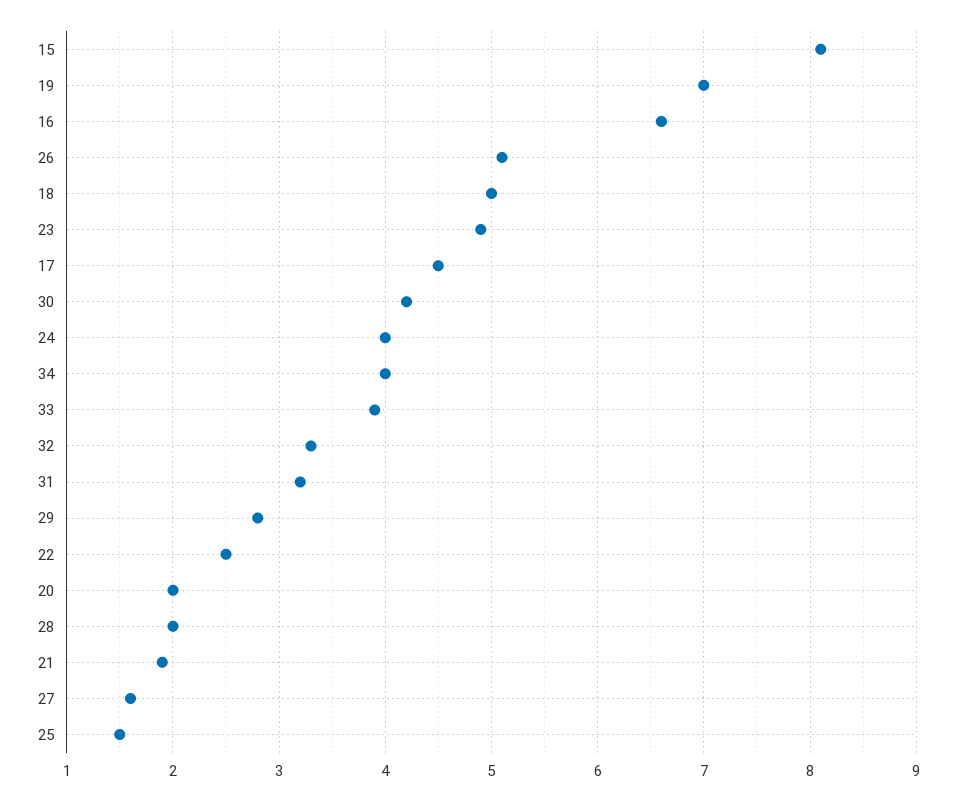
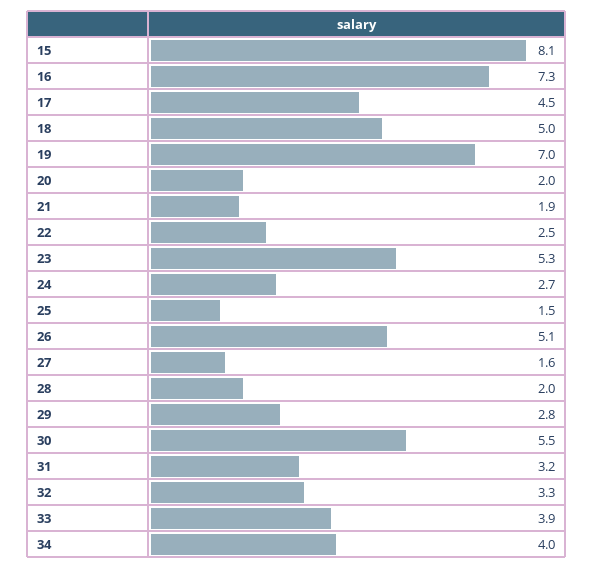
16: 6.6 -> 7.3
23: 4.9 -> 5.3
30: 4.2 -> 5.5
24: 4 -> 2.7

